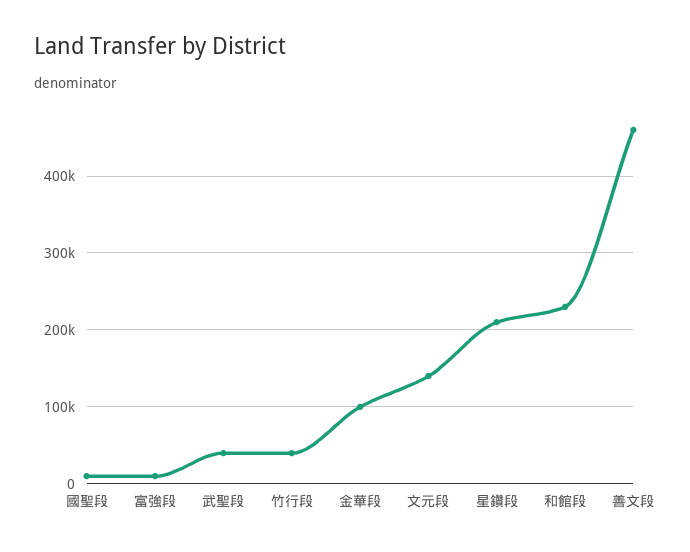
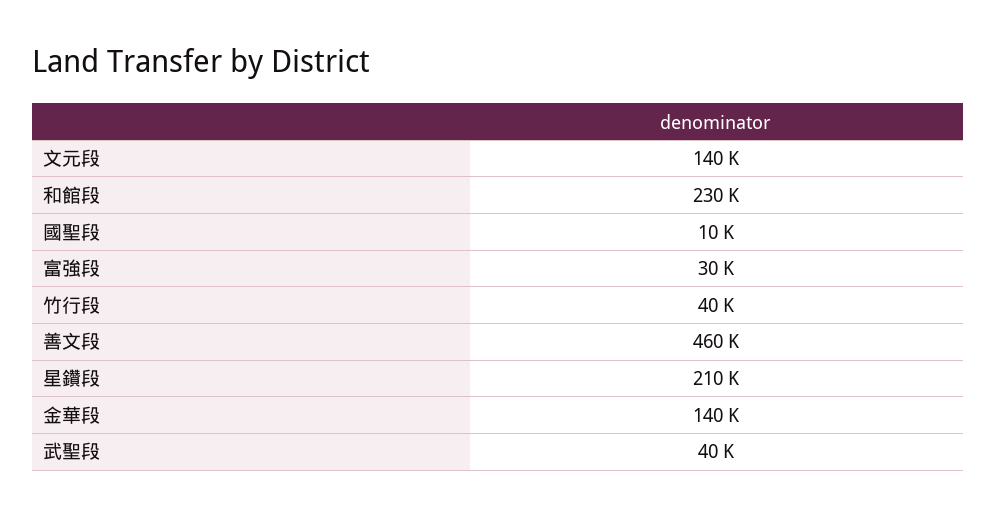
富強段: 10000 -> 30000
金華段: 100000 -> 140000

